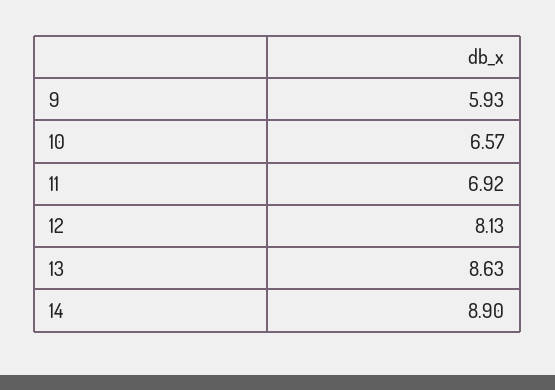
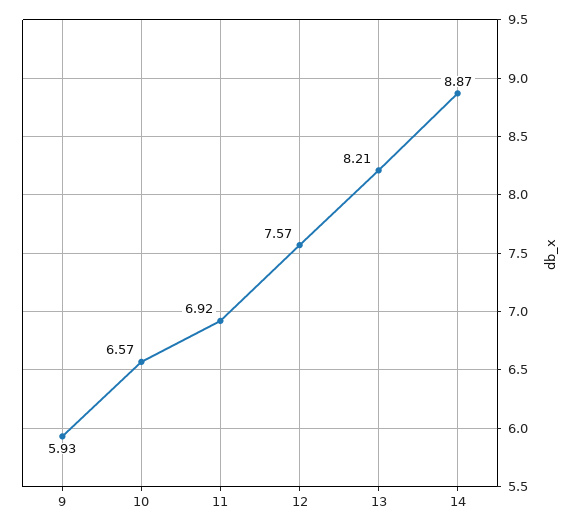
12: 8.13 -> 7.57
13: 8.63 -> 8.21
14: 8.9 -> 8.87

